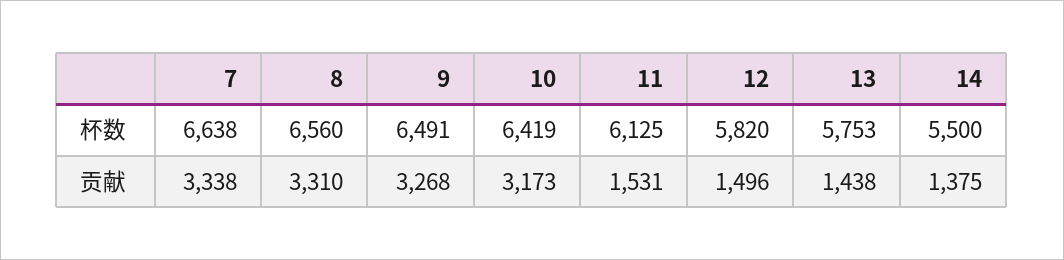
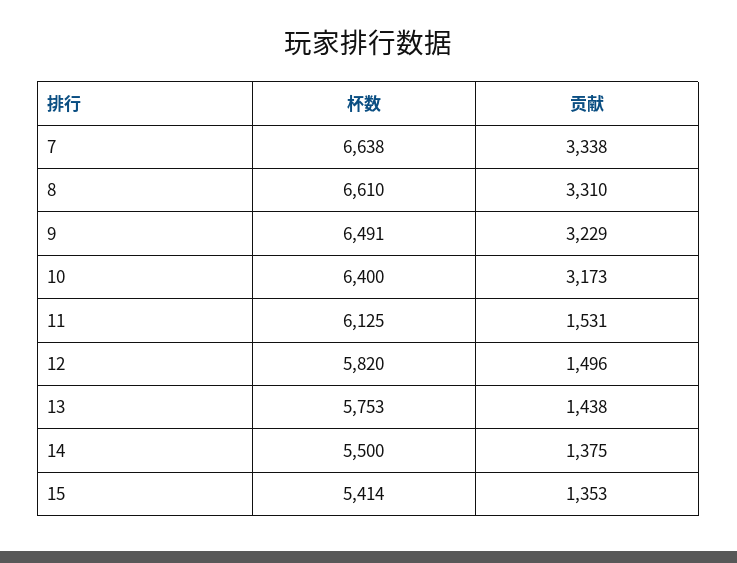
8, 杯数: 6560 -> 6610
10, 杯数: 6419 -> 6400
9, 贡献: 3268 -> 3229
15, 杯数: none -> 5414
15, 贡献: none -> 1353

